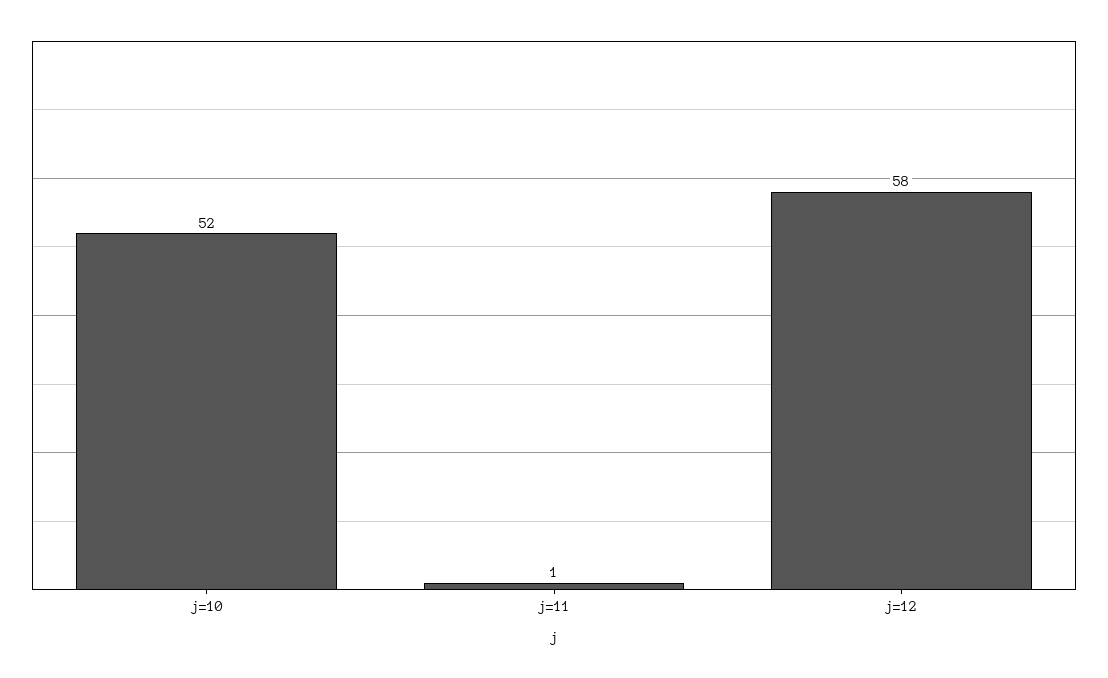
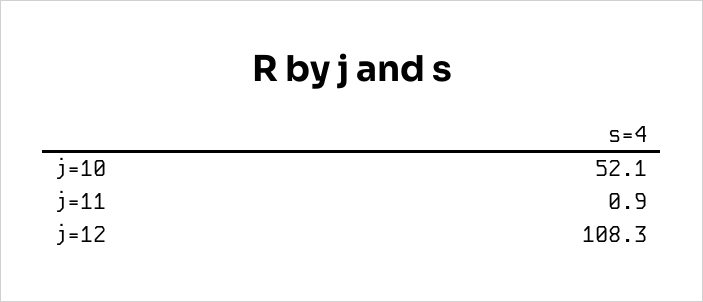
j=12: 58 -> 108.3

